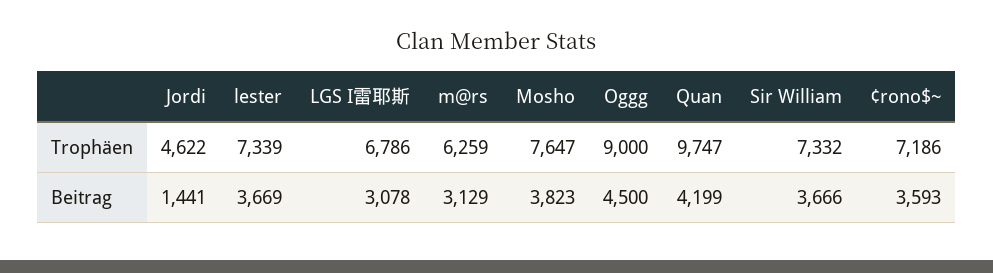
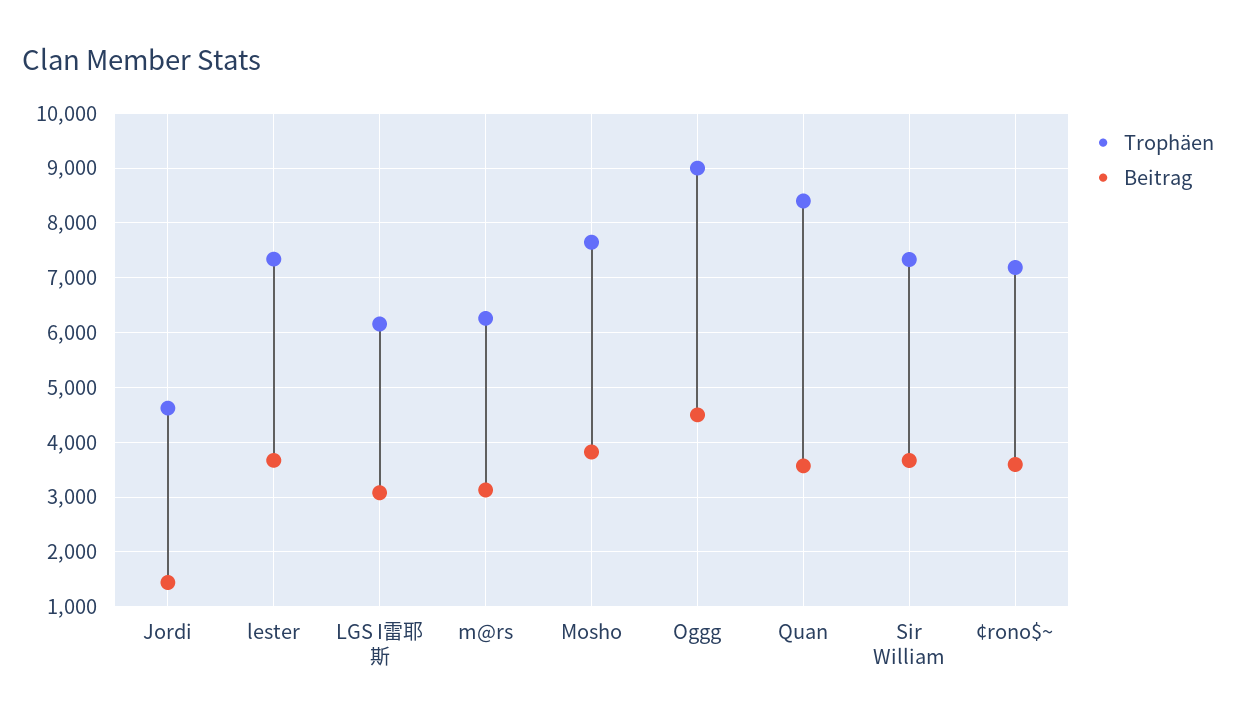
Trophäen, LGS I雷耶斯: 6786 -> 6200
Trophäen, Quan: 9747 -> 8400
Beitrag, Quan: 4199 -> 3600

